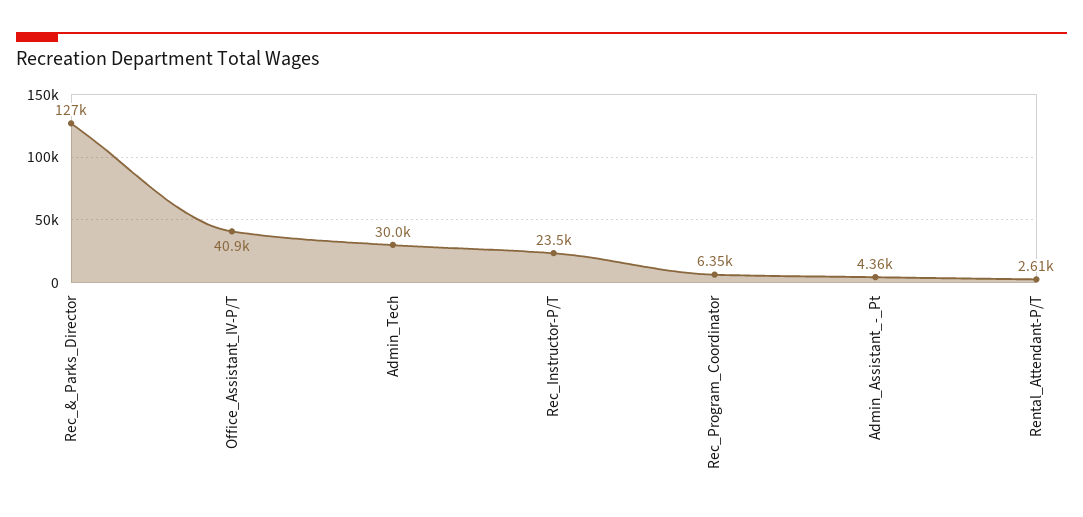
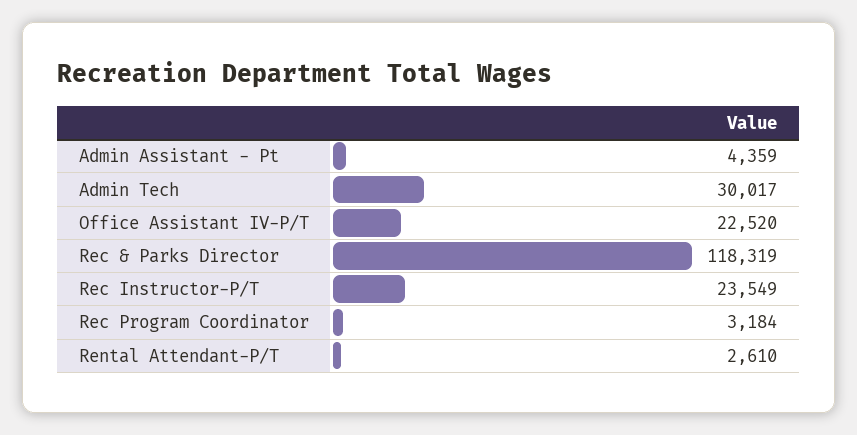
Rec_&_Parks_Director: 127000 -> 118319
Office_Assistant_IV-P/T: 40900 -> 22520
Rec_Program_Coordinator: 6350 -> 3184

